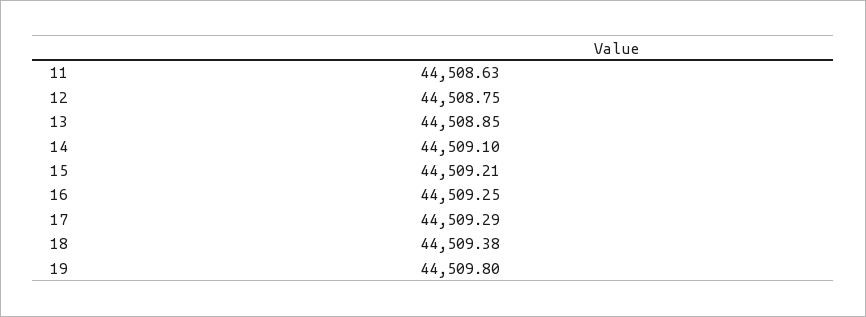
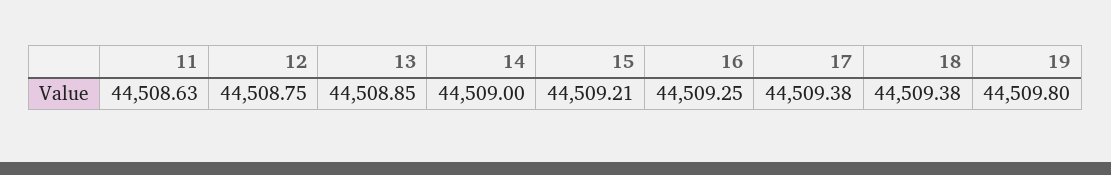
14: 44509.1 -> 44509
17: 44509.29 -> 44509.38

